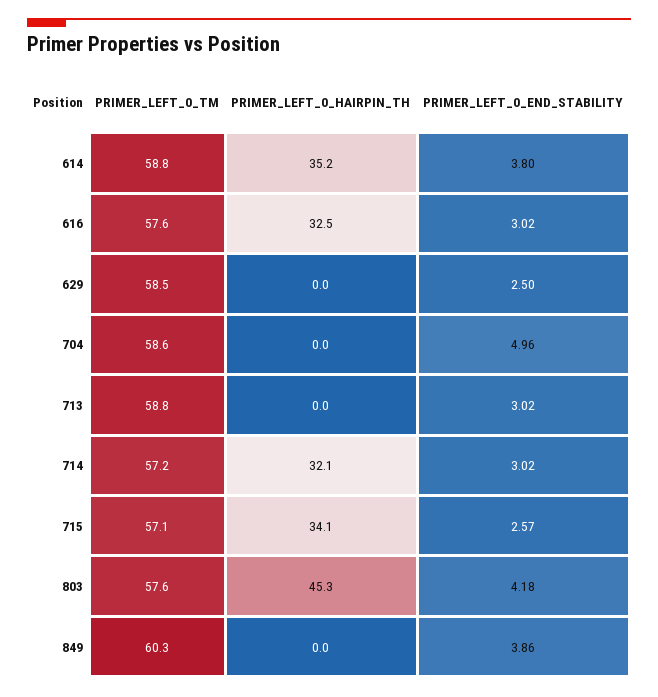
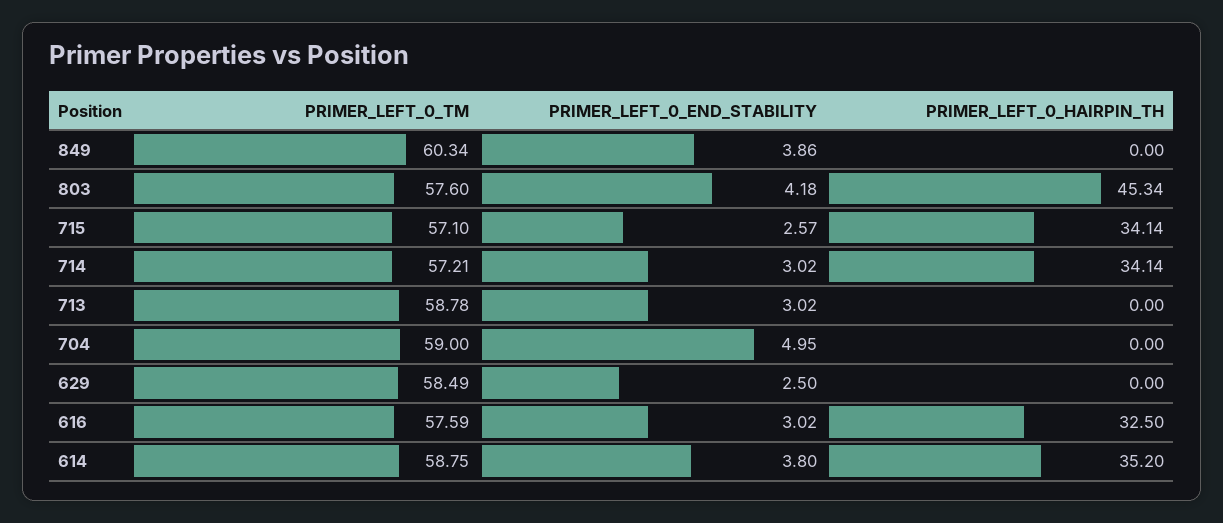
PRIMER_LEFT_0_TM, 704: 58.6 -> 59
PRIMER_LEFT_0_END_STABILITY, 704: 4.96 -> 4.95
PRIMER_LEFT_0_HAIRPIN_TH, 714: 32.1 -> 34.14

